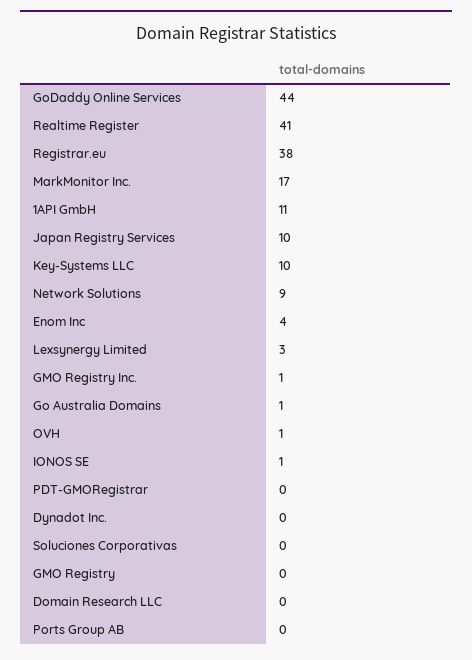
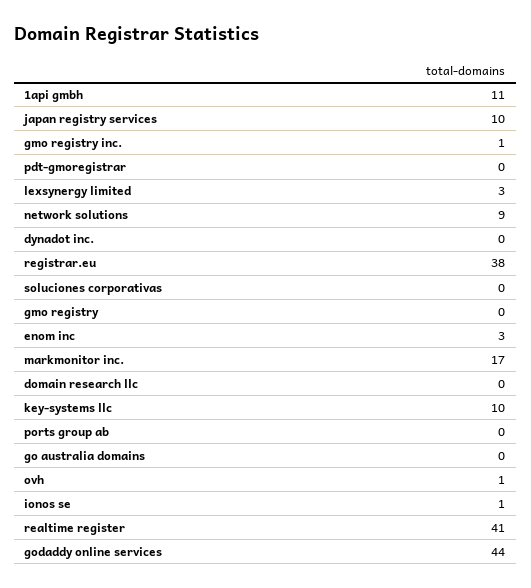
Enom Inc: 4 -> 3
Go Australia Domains: 1 -> 0

